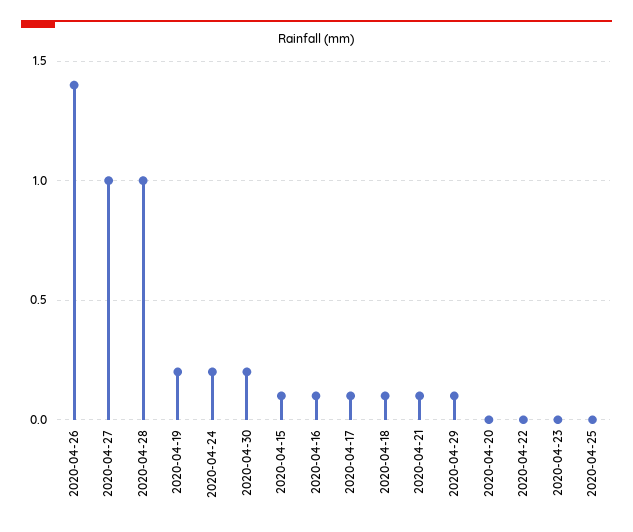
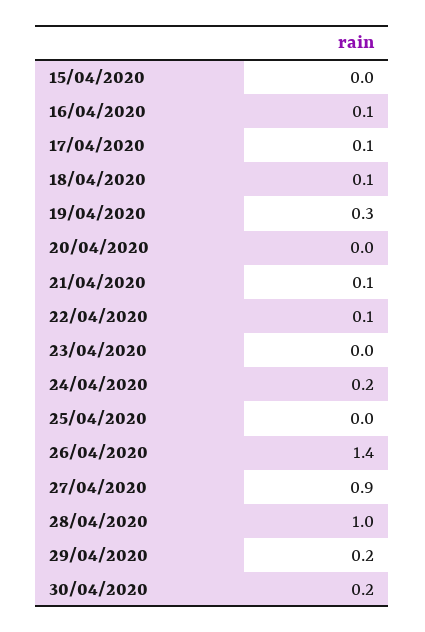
2020-04-27: 1 -> 0.9
2020-04-19: 0.2 -> 0.3
2020-04-15: 0.1 -> 0
2020-04-29: 0.1 -> 0.2
2020-04-22: 0 -> 0.1

